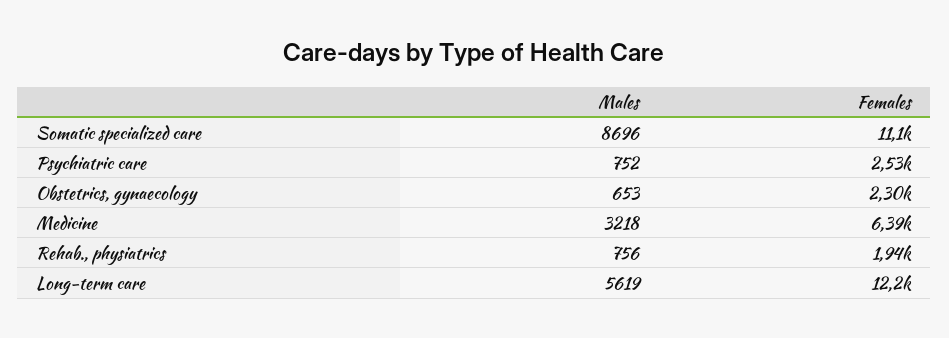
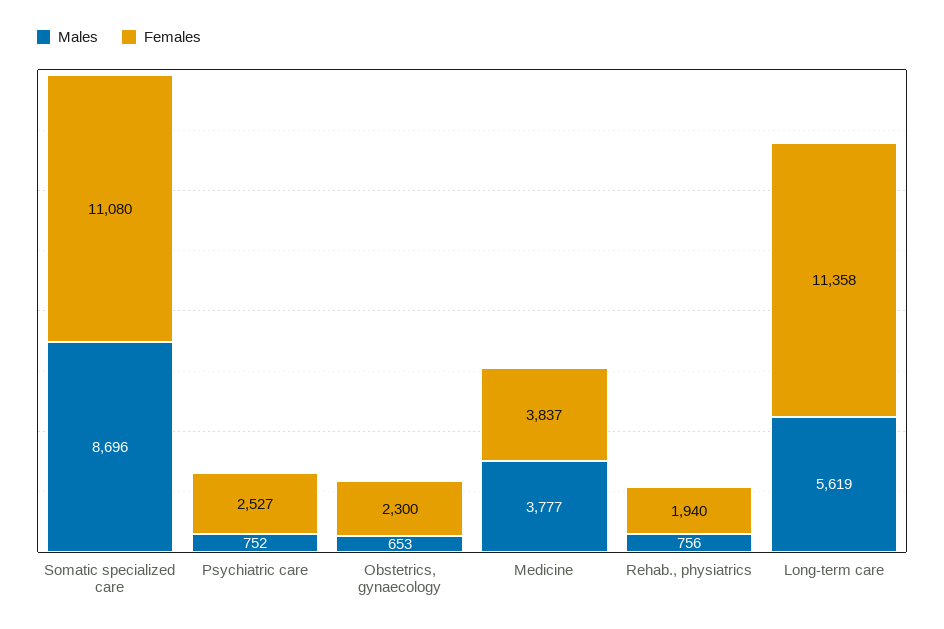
Males, Medicine: 3218 -> 3777
Females, Medicine: 6390 -> 3837
Females, Long-term care: 12200 -> 11358

